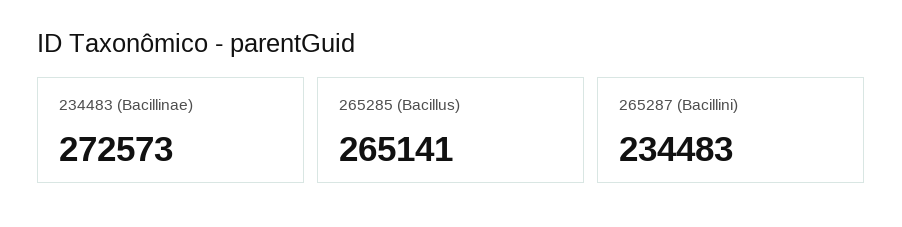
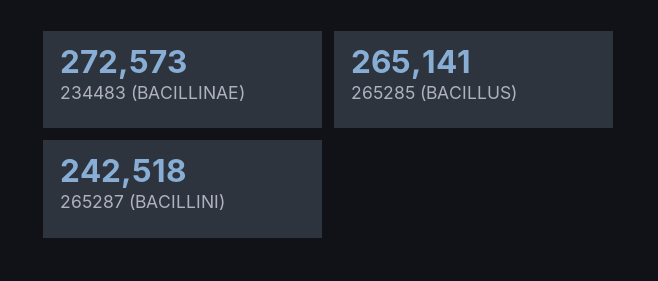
265287 (Bacillini): 234483 -> 242518

